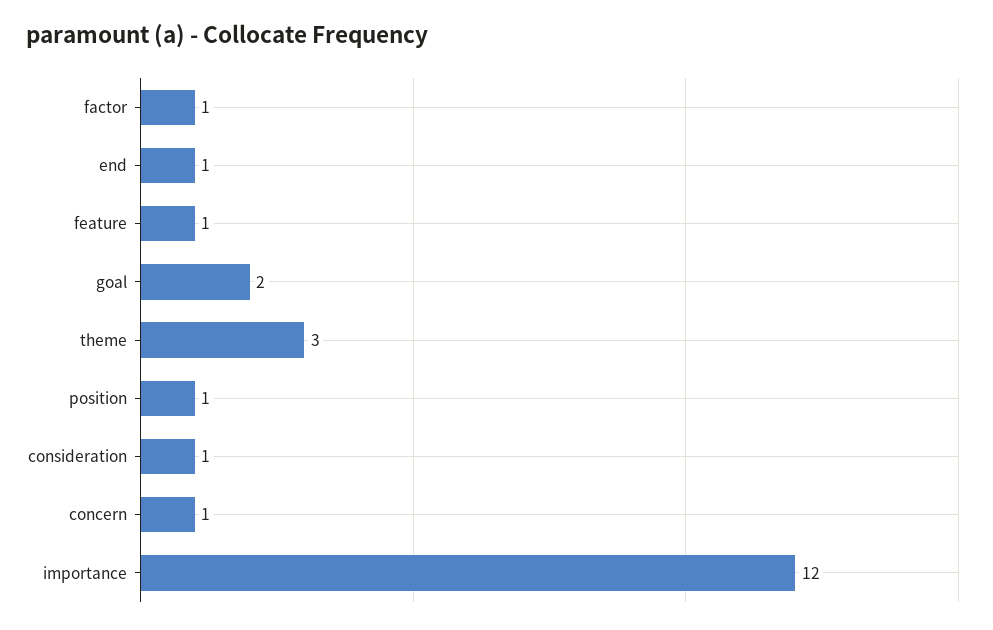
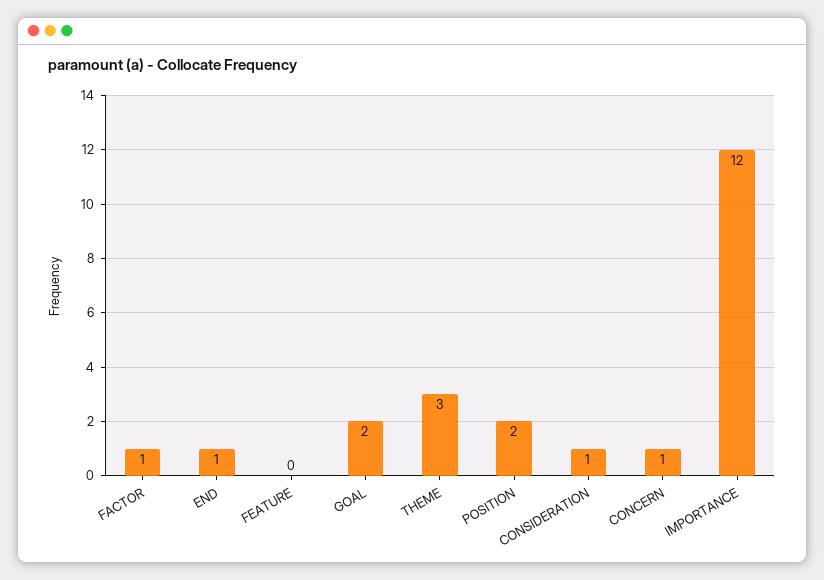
feature: 1 -> 0
position: 1 -> 2

